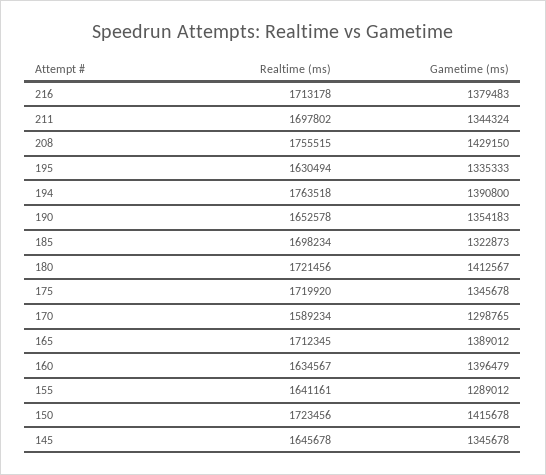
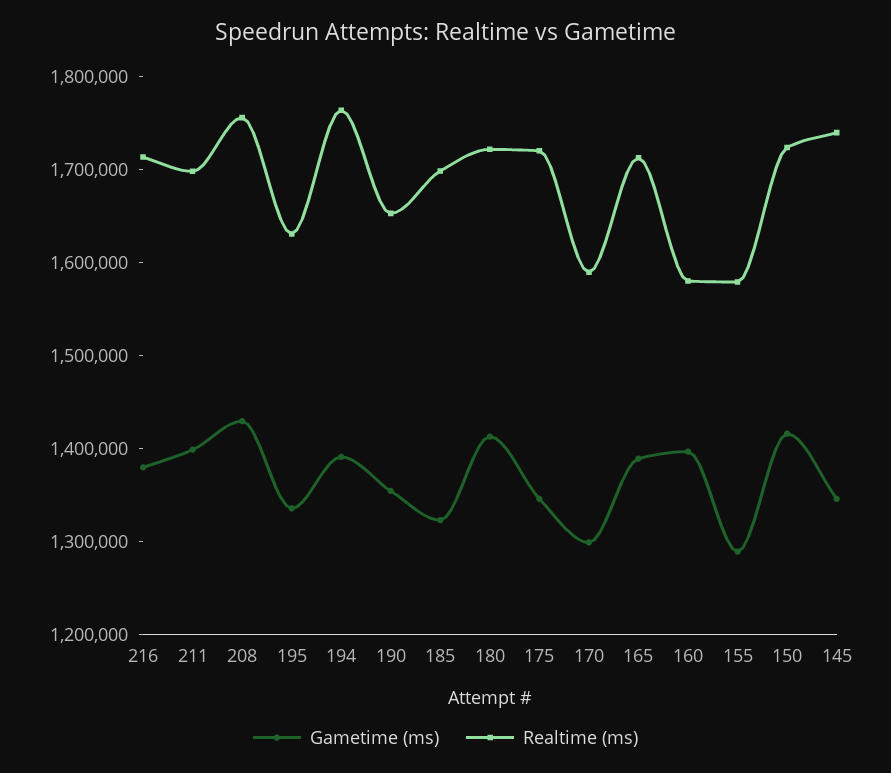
Gametime (ms), 211: 1344324 -> 1400000
Realtime (ms), 160: 1634567 -> 1580000
Realtime (ms), 155: 1641161 -> 1580000
Realtime (ms), 145: 1645678 -> 1740000

